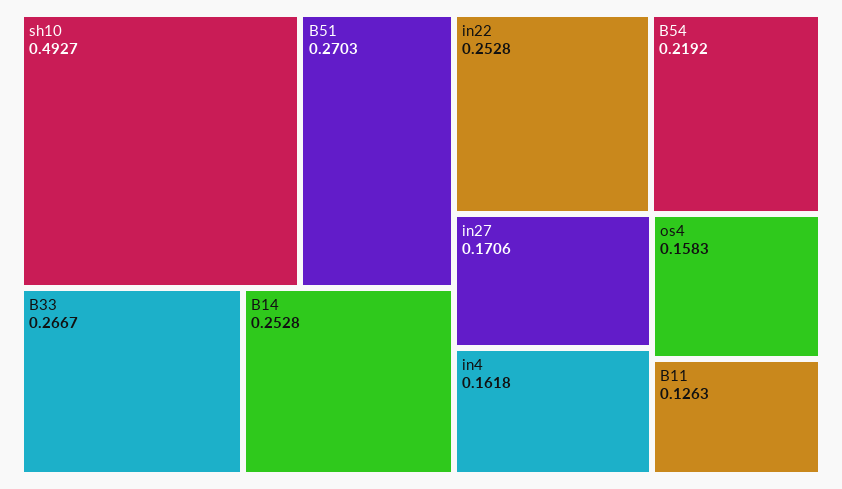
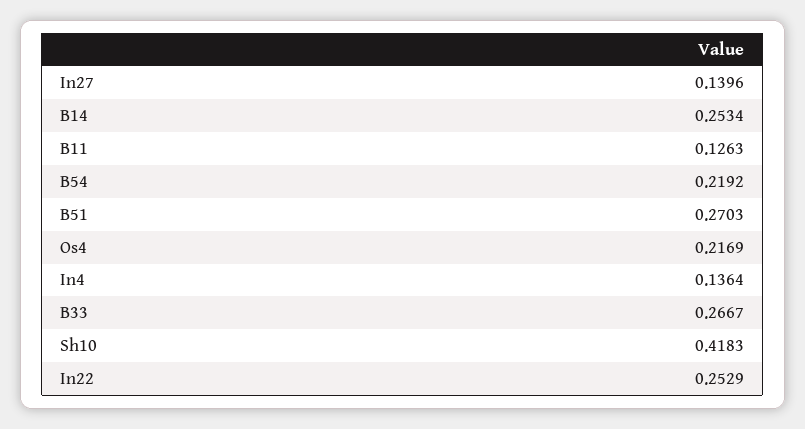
sh10: 0.4927 -> 0.4183
B14: 0.2528 -> 0.2534
in22: 0.2528 -> 0.2529
in27: 0.1706 -> 0.1396
in4: 0.1618 -> 0.1364
os4: 0.1583 -> 0.2169

